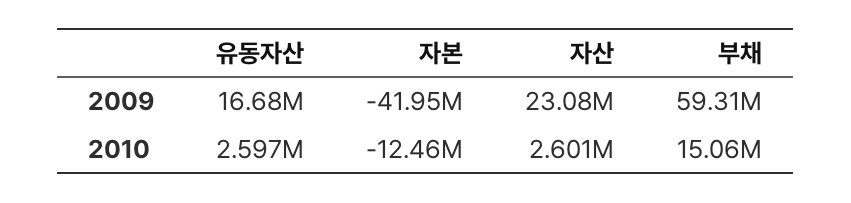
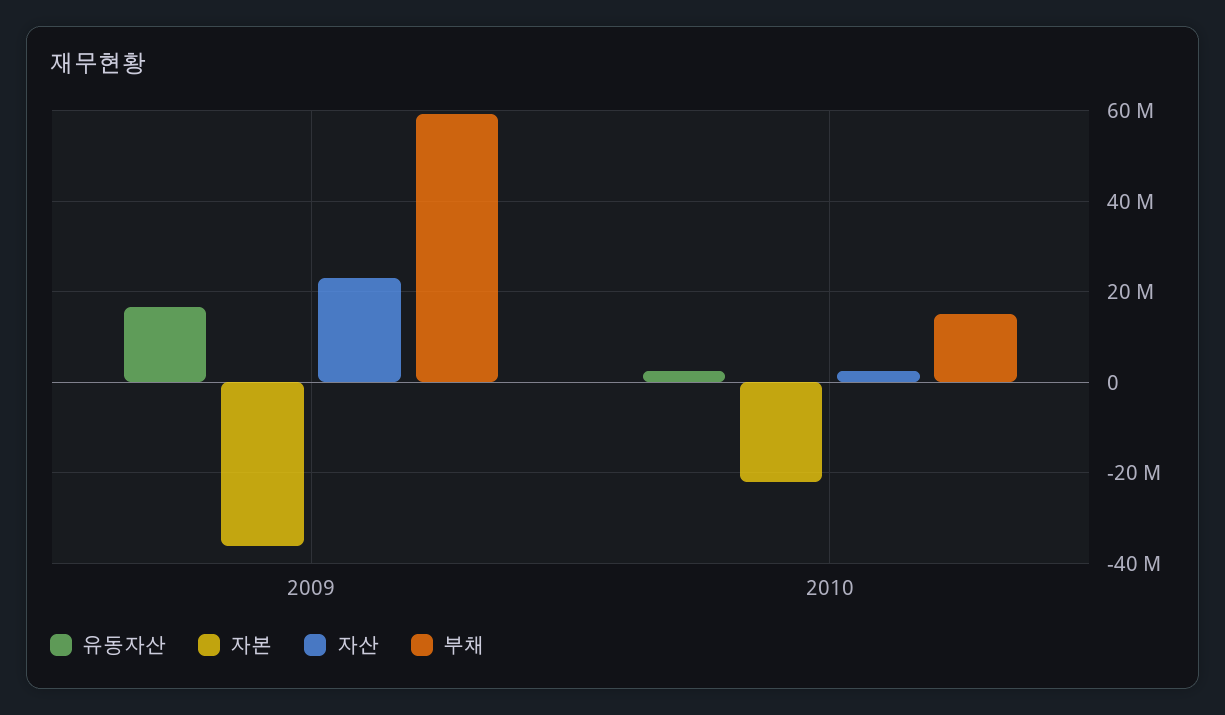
자본, 2009: -41950000 -> -36000000
자본, 2010: -12460000 -> -22000000

